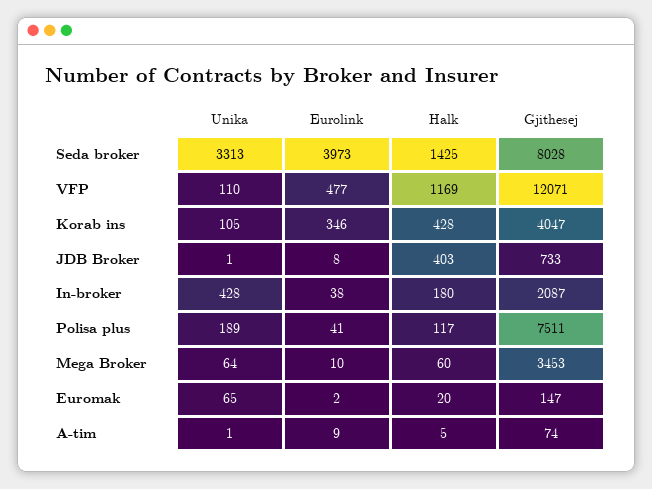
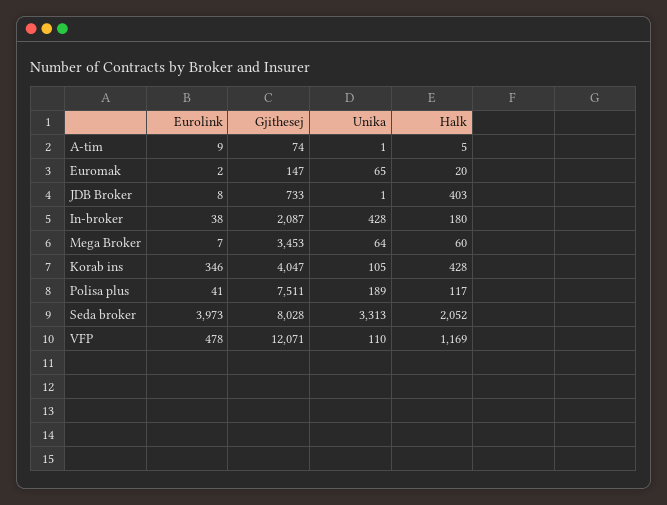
Halk, Seda broker: 1425 -> 2052
Eurolink, VFP: 477 -> 478
Eurolink, Mega Broker: 10 -> 7

